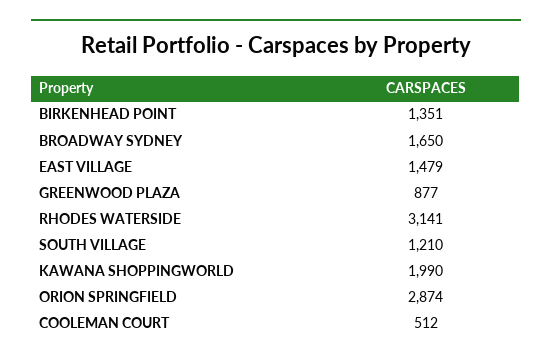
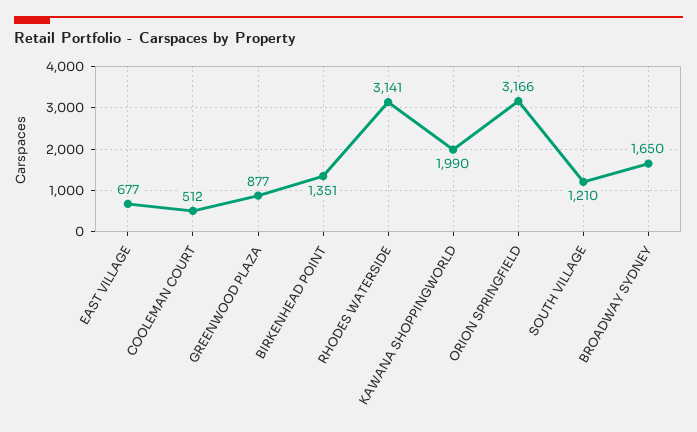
EAST VILLAGE: 1479 -> 677
ORION SPRINGFIELD: 2874 -> 3166

